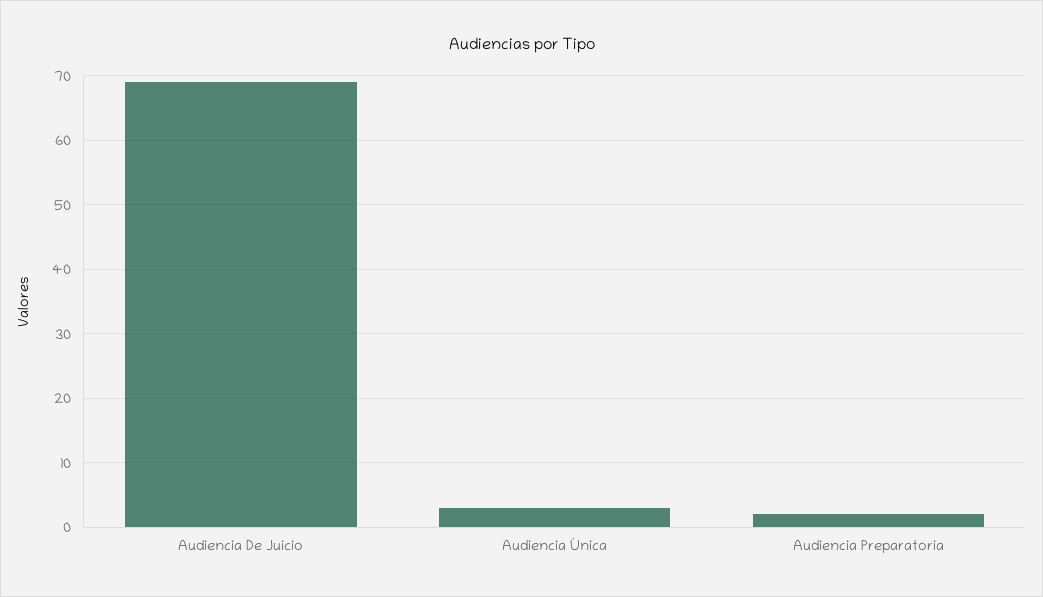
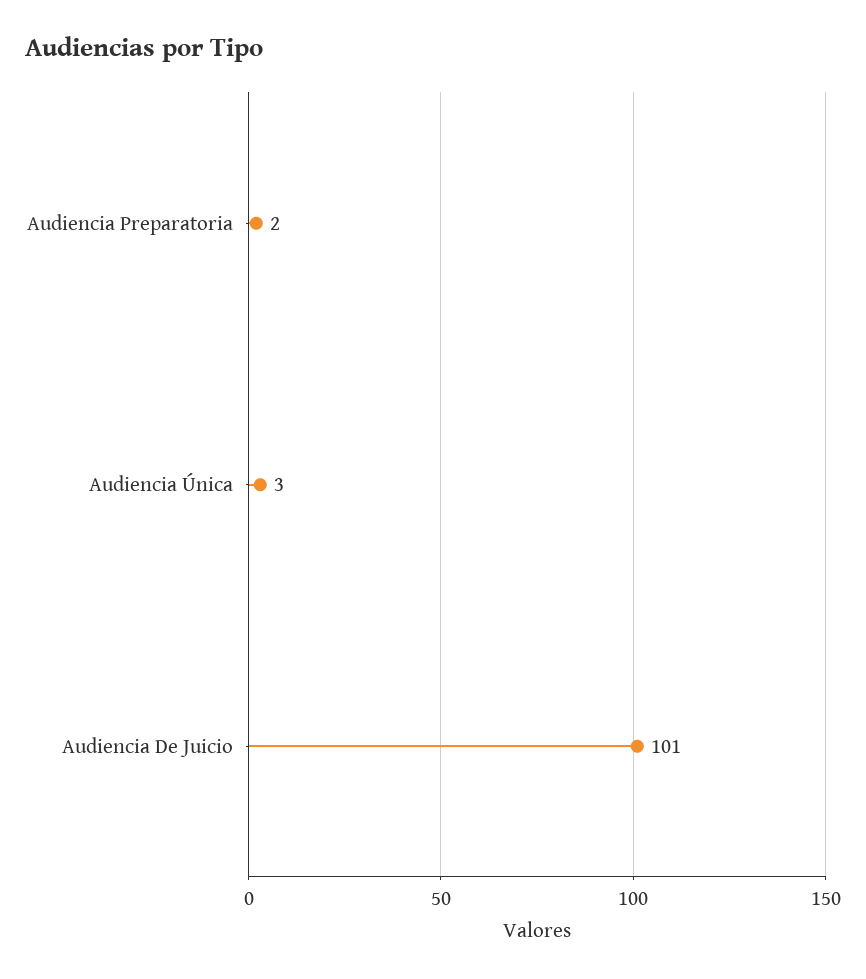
Audiencia De Juicio: 69 -> 101

